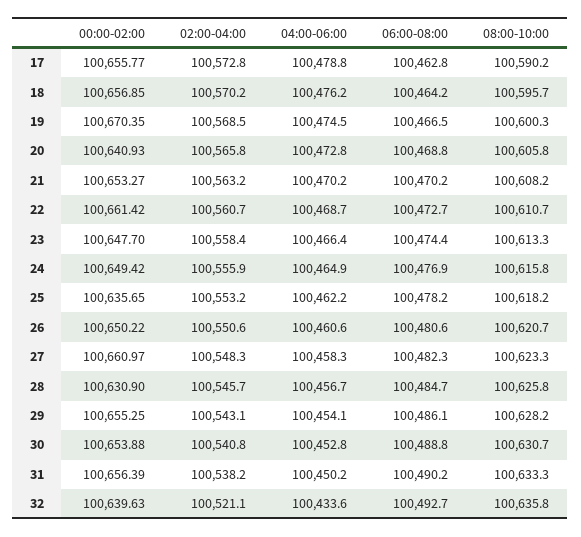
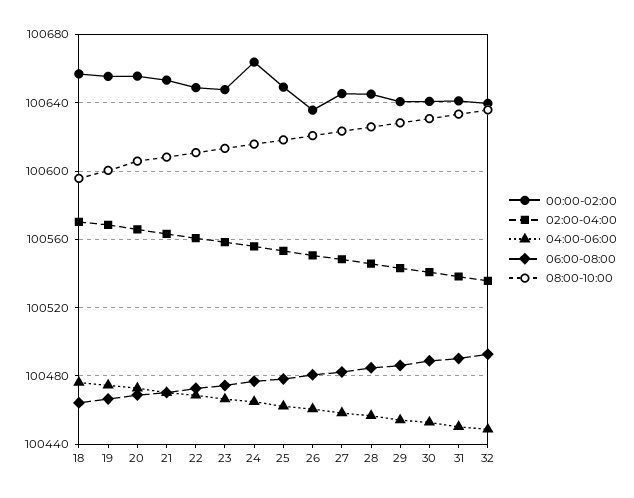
00:00-02:00, 17: 100655.77 -> none
02:00-04:00, 17: 100572.8 -> none
04:00-06:00, 17: 100478.8 -> none
06:00-08:00, 17: 100462.8 -> none
08:00-10:00, 17: 100590.2 -> none
00:00-02:00, 19: 100670.35 -> 100655
00:00-02:00, 20: 100640.93 -> 100655
00:00-02:00, 22: 100661.42 -> 100650
00:00-02:00, 24: 100649.42 -> 100665
00:00-02:00, 25: 100635.65 -> 100650
00:00-02:00, 26: 100650.22 -> 100635
00:00-02:00, 27: 100660.97 -> 100645
00:00-02:00, 28: 100630.9 -> 100645
00:00-02:00, 29: 100655.25 -> 100640
00:00-02:00, 30: 100653.88 -> 100640
00:00-02:00, 31: 100656.39 -> 100640
02:00-04:00, 32: 100521.1 -> 100535
04:00-06:00, 32: 100433.6 -> 100450

